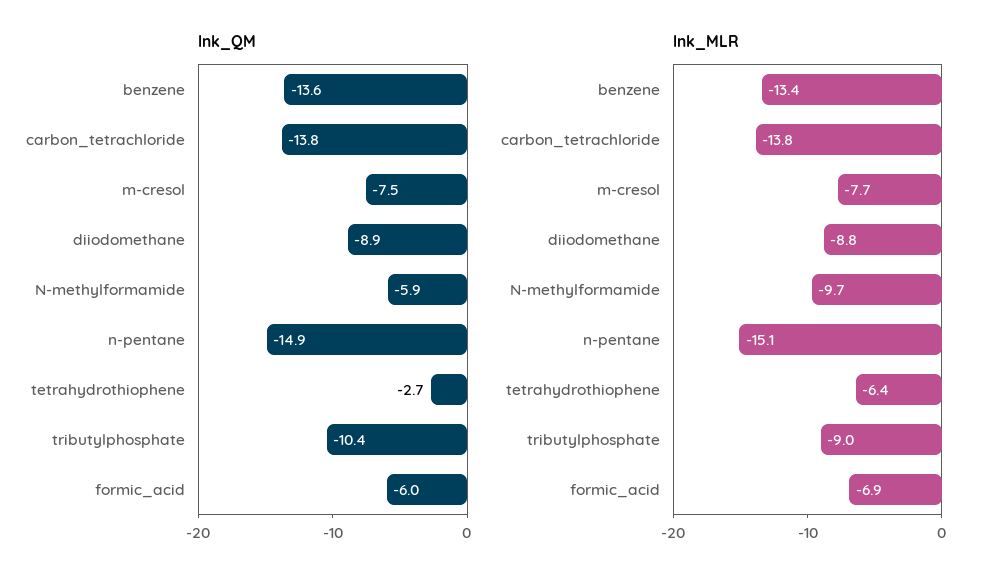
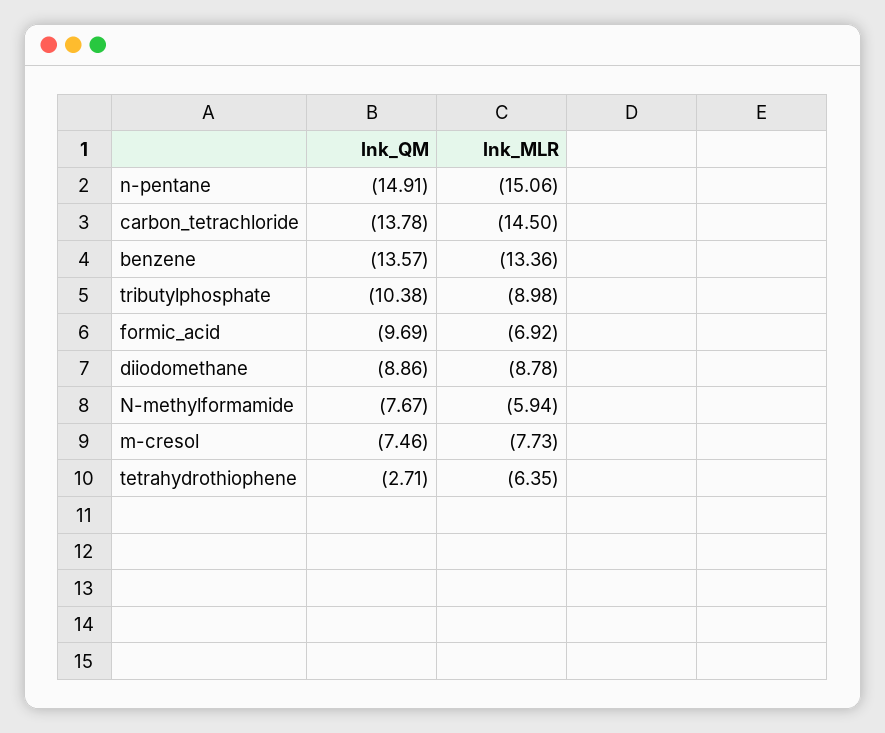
lnk_QM, N-methylformamide: -5.9 -> -7.67
lnk_QM, formic_acid: -6 -> -9.69
lnk_MLR, carbon_tetrachloride: -13.8 -> -14.5
lnk_MLR, N-methylformamide: -9.7 -> -5.94

